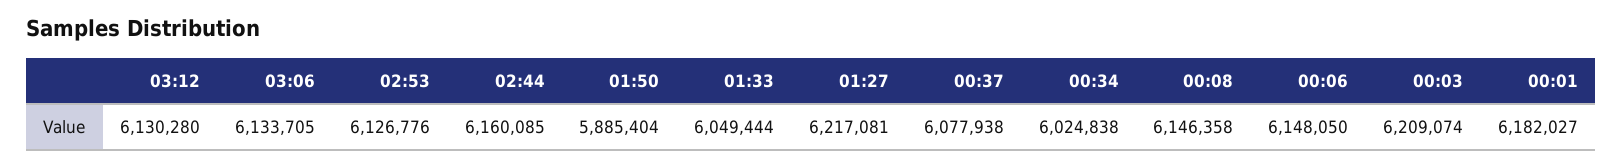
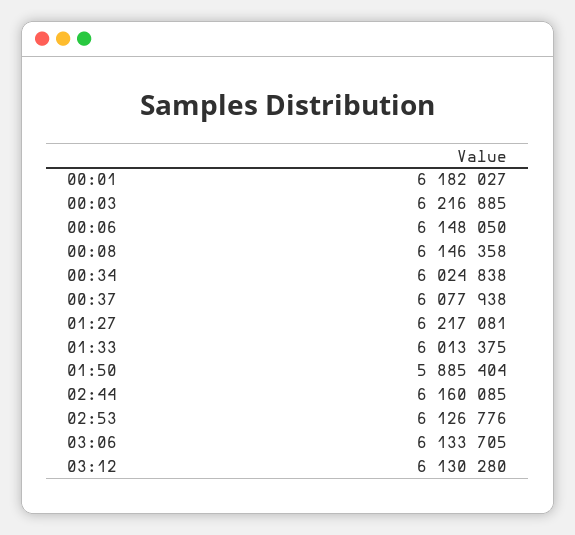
01:33: 6049444 -> 6013375
00:03: 6209074 -> 6216885

